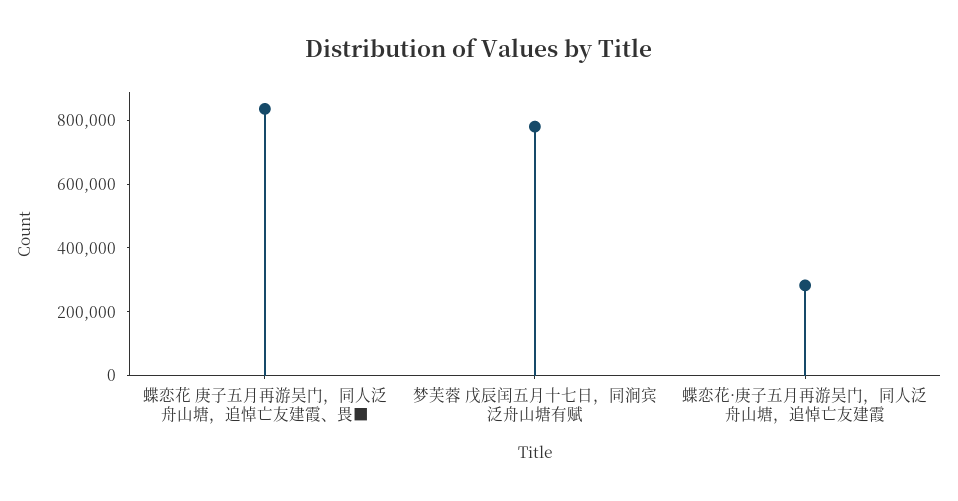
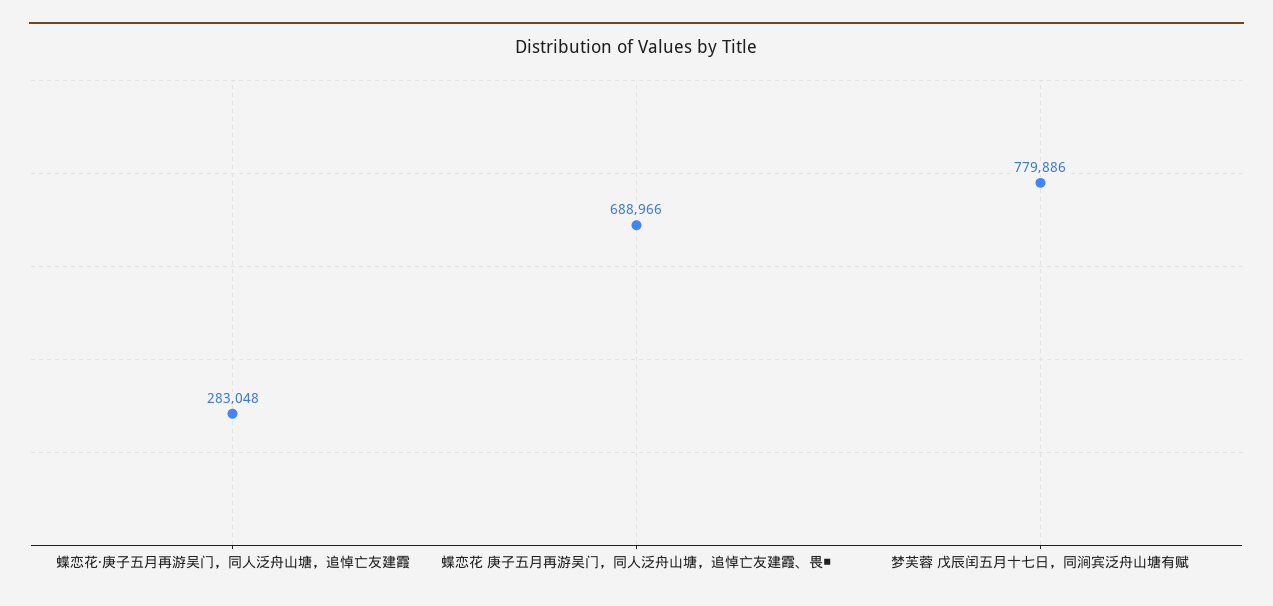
蝶恋花 庚子五月再游吴门，同人泛舟山塘，追悼亡友建霞、畏■: 850000 -> 688966

